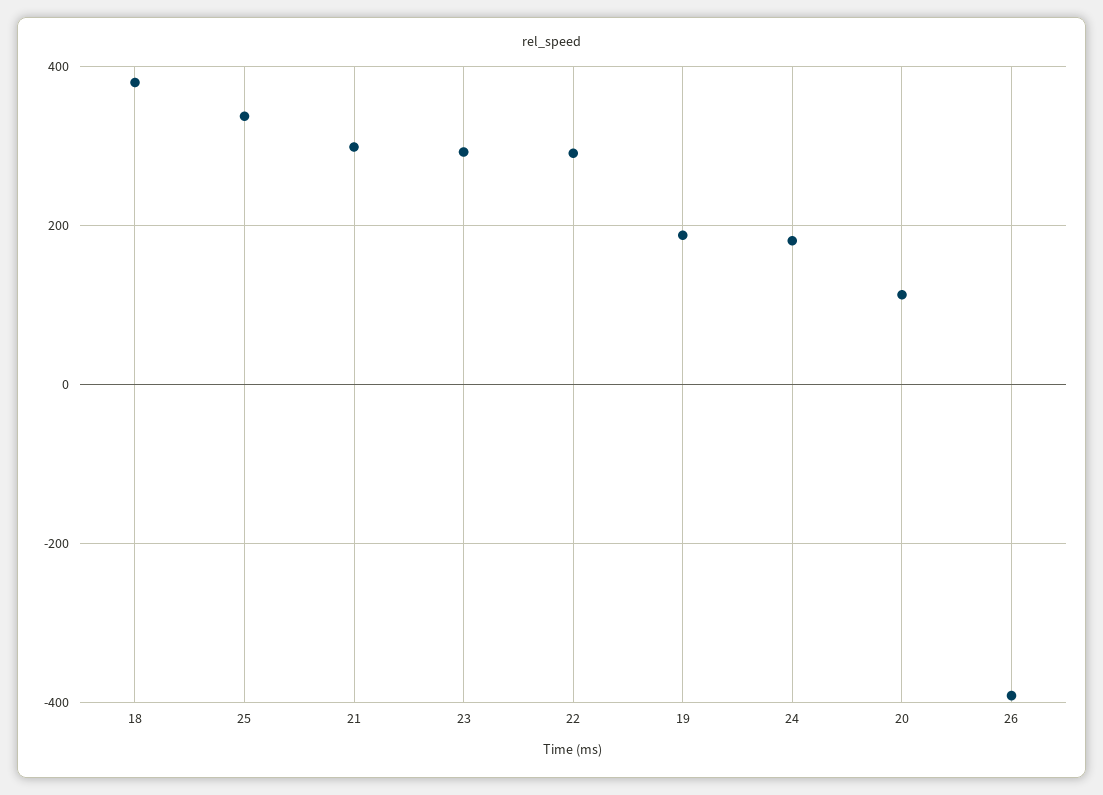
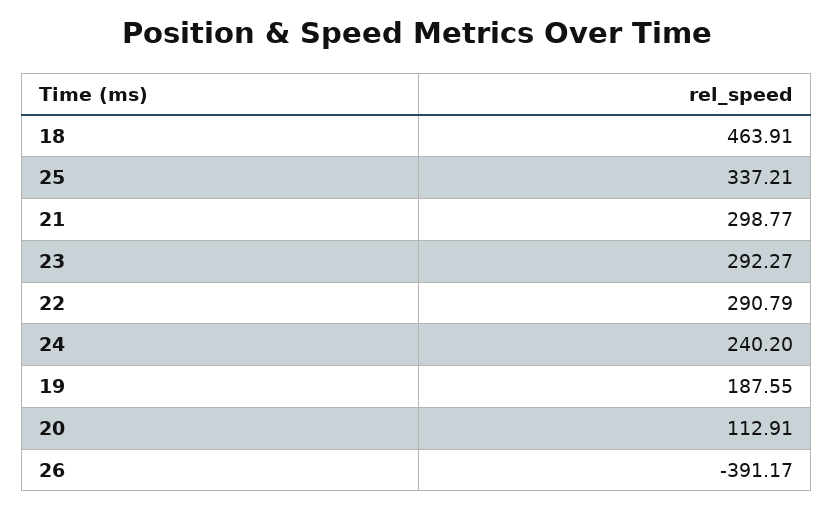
18: 380 -> 463.91
24: 180 -> 240.2

